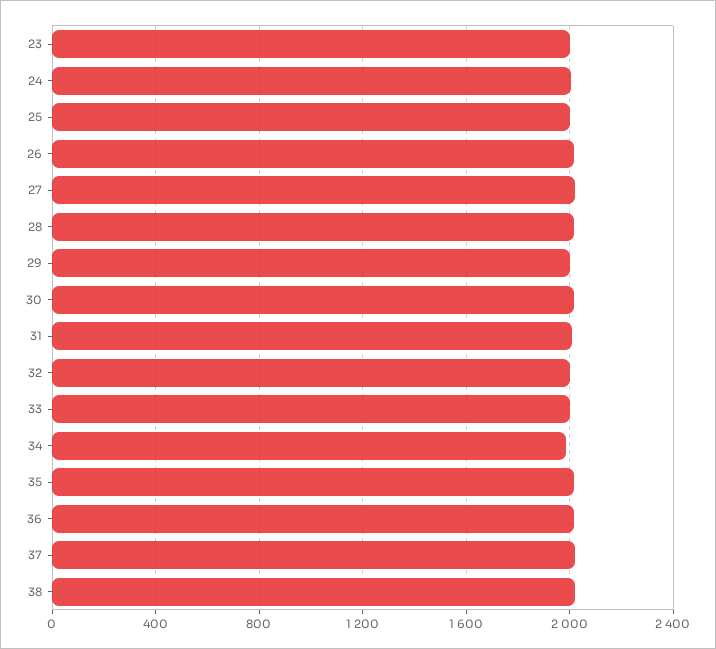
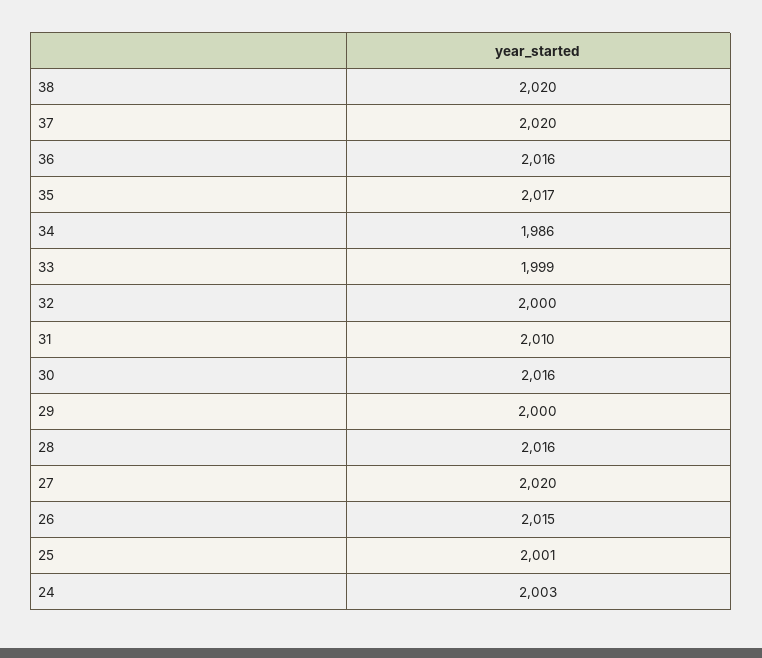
23: 2000 -> none

